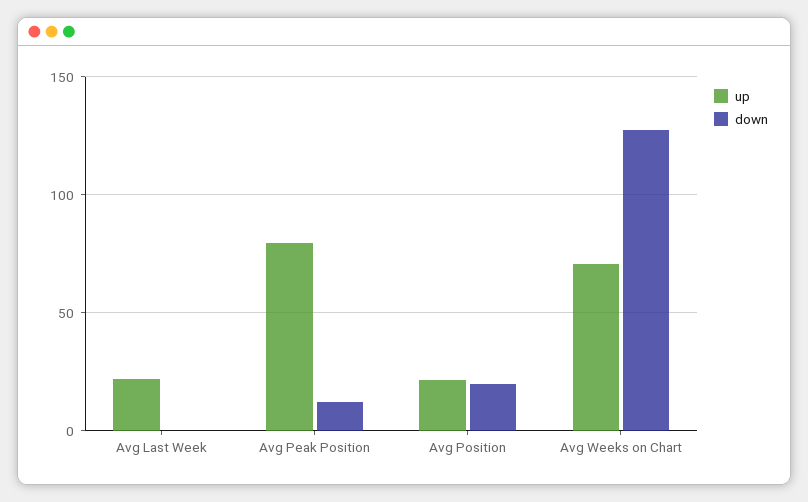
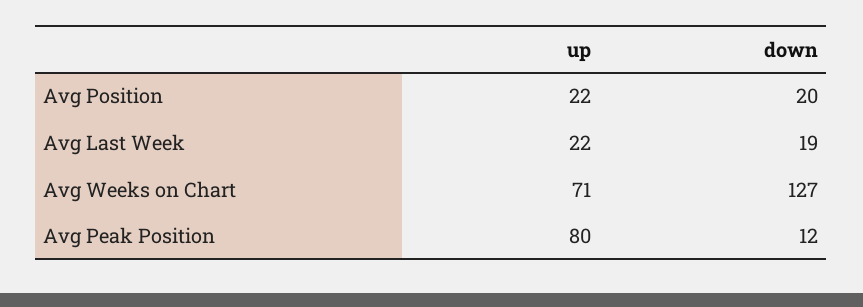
down, Avg Last Week: 0 -> 19

